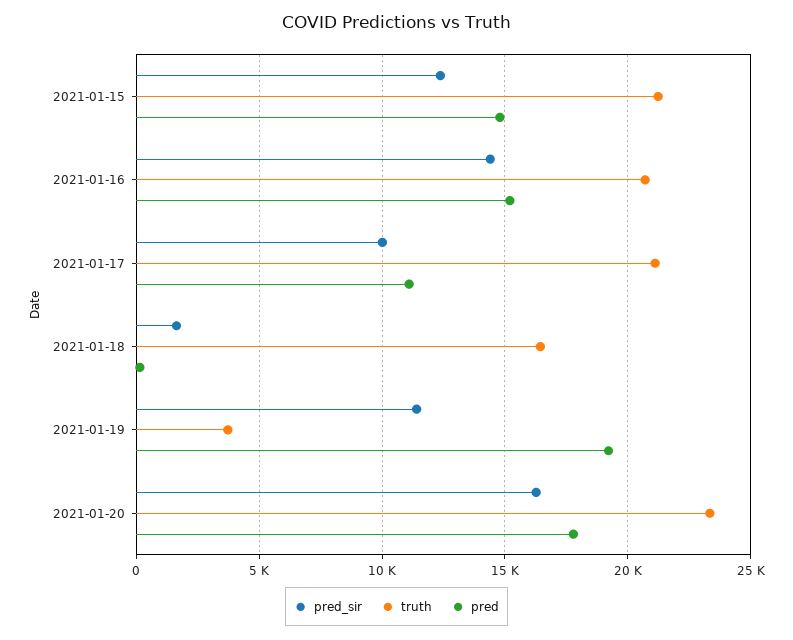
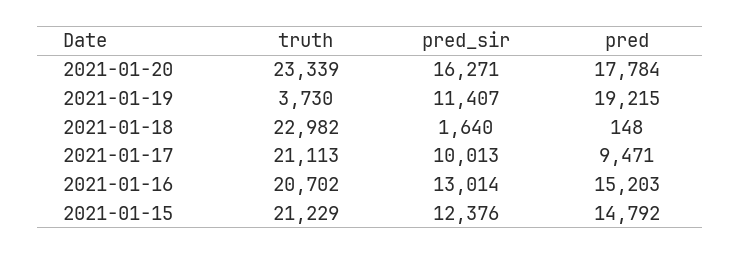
pred_sir, 2021-01-16: 14500 -> 13014
pred, 2021-01-17: 11000 -> 9471
truth, 2021-01-18: 16500 -> 22982

